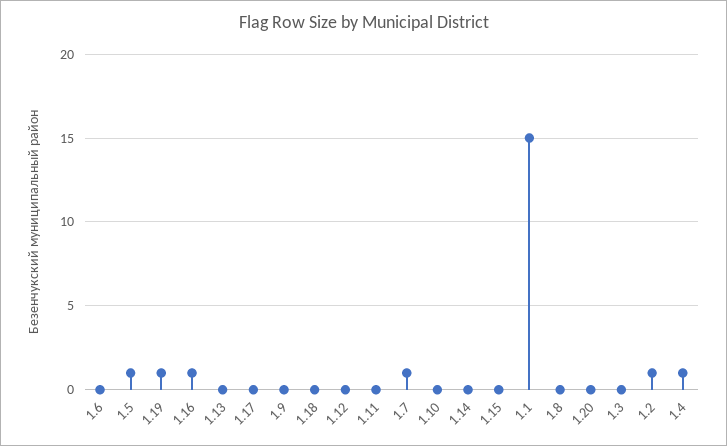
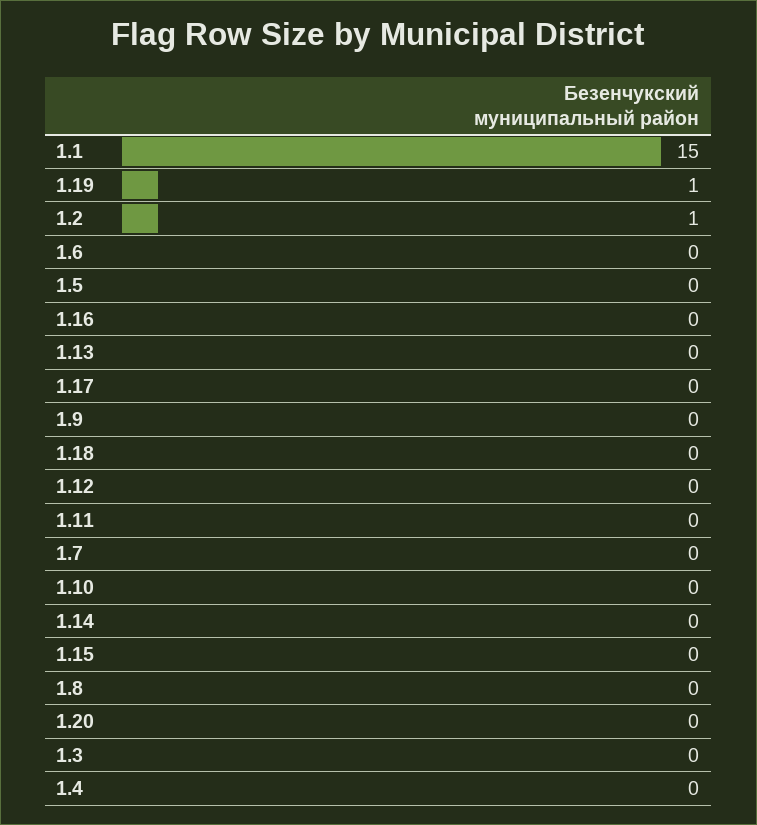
1.5: 1 -> 0
1.16: 1 -> 0
1.7: 1 -> 0
1.4: 1 -> 0

